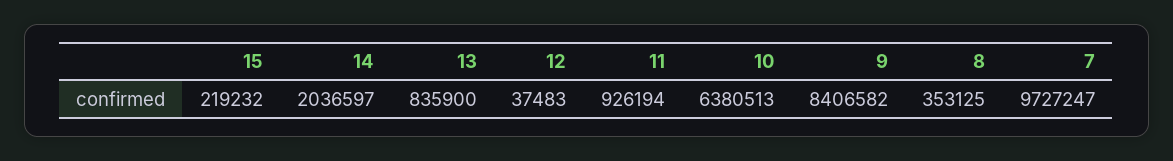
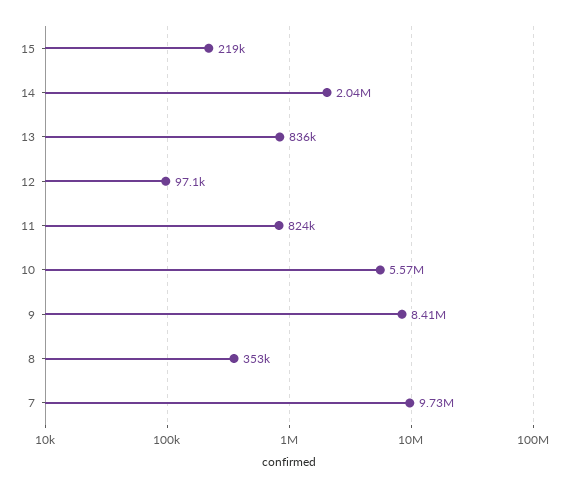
12: 37483 -> 97100
11: 926194 -> 824000
10: 6380513 -> 5570000

